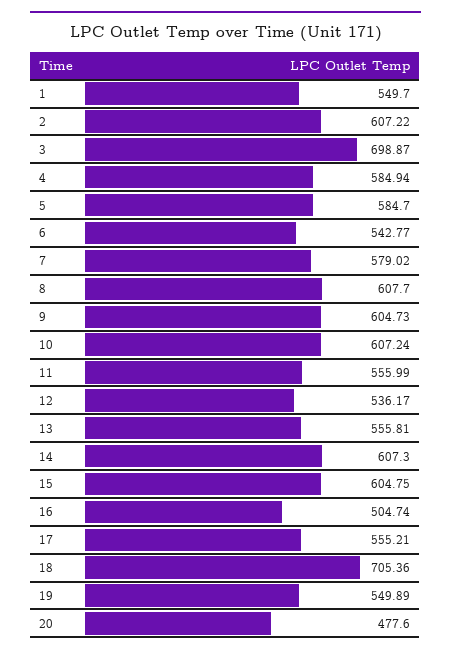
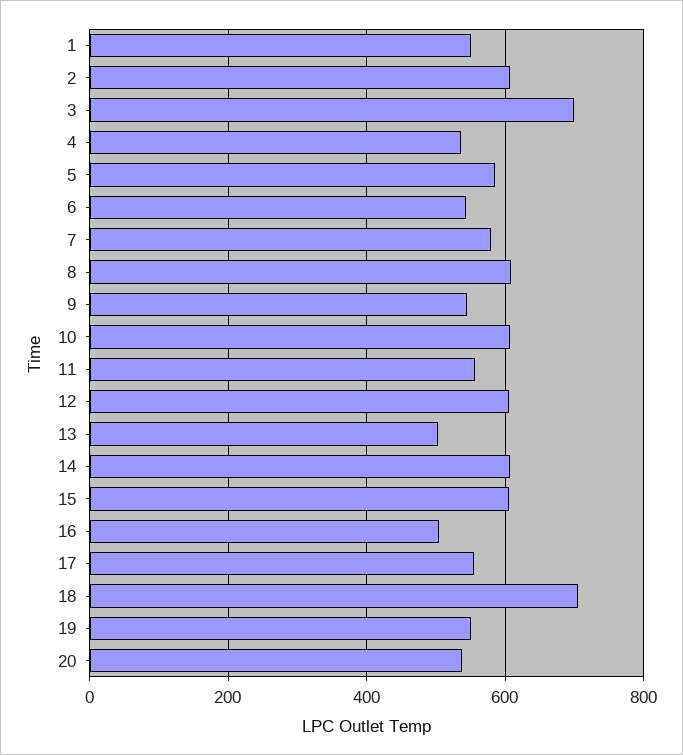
4: 584.94 -> 540
9: 604.73 -> 540
12: 536.17 -> 600
13: 555.81 -> 500
20: 477.6 -> 540

